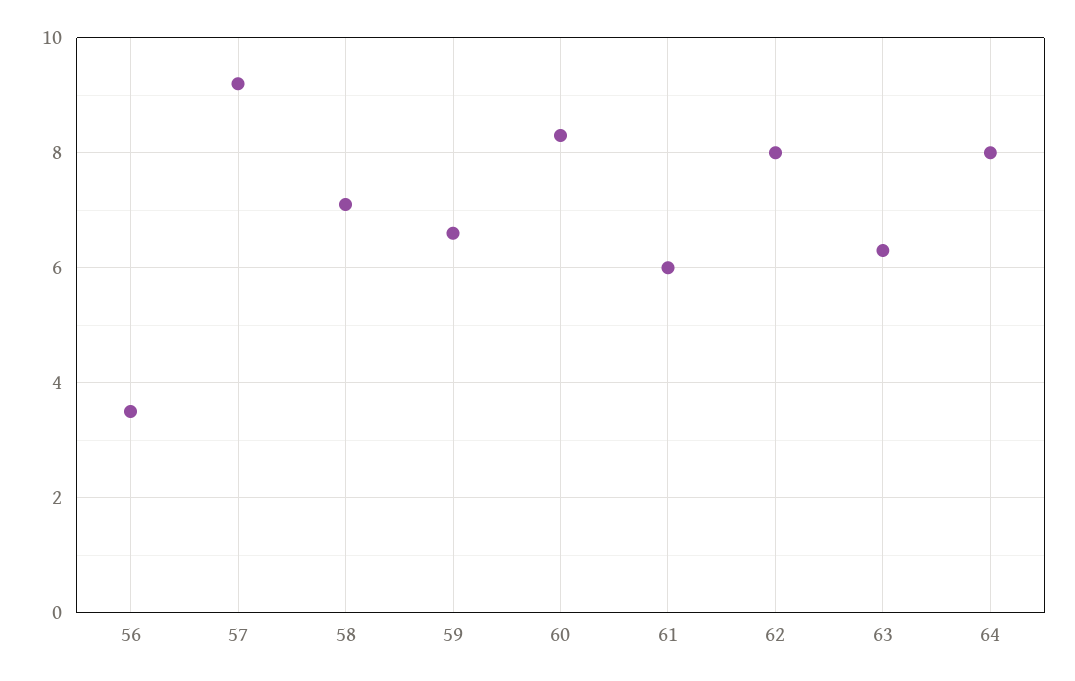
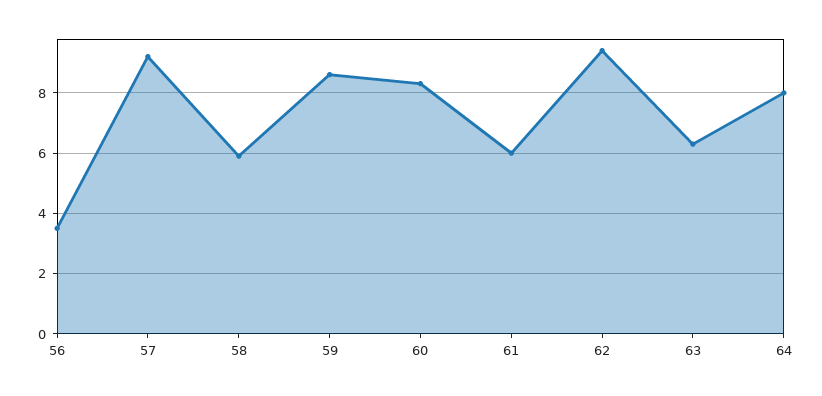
58: 7 -> 6
59: 6.5 -> 8.5
62: 8 -> 9.5

